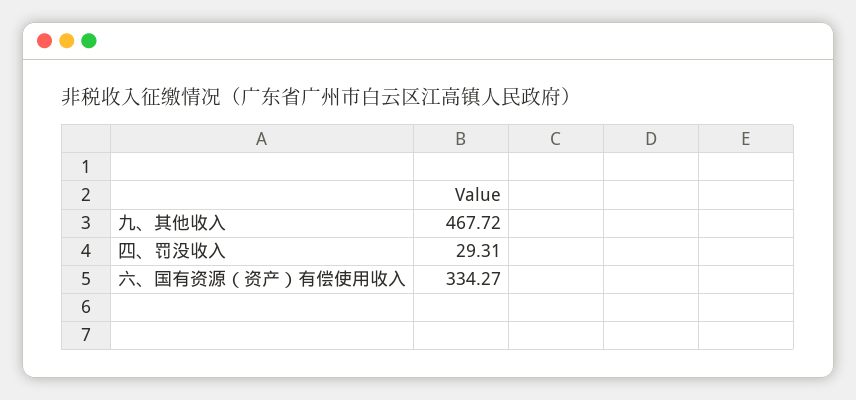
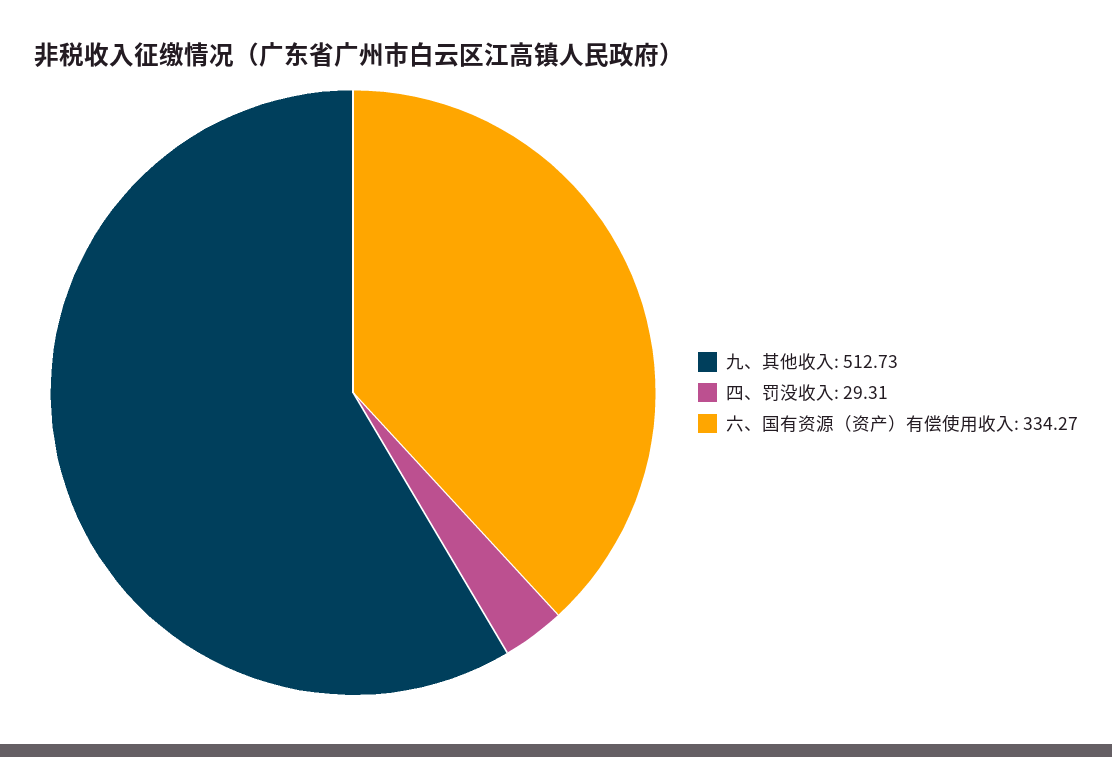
九、其他收入: 467.72 -> 512.73

